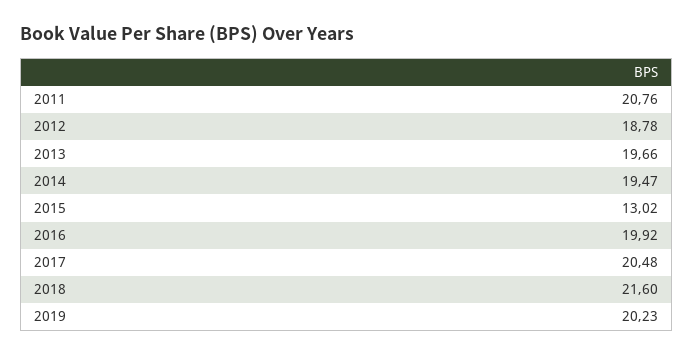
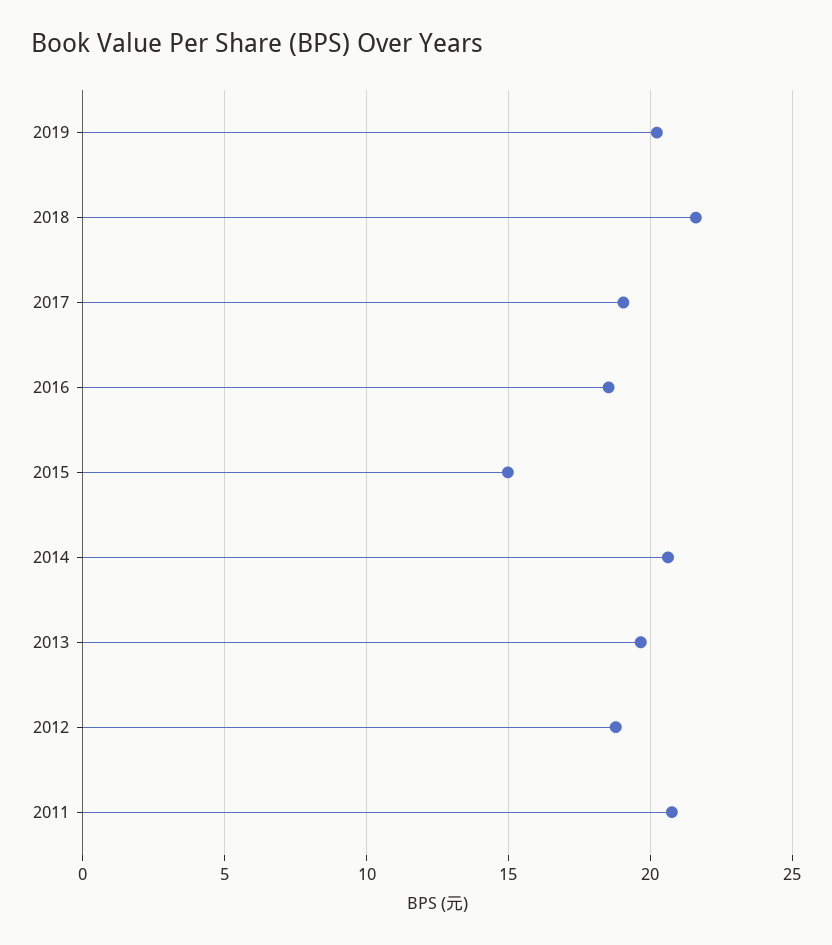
2014: 19.47 -> 20.5
2015: 13.02 -> 15
2016: 19.92 -> 18.5
2017: 20.48 -> 19

